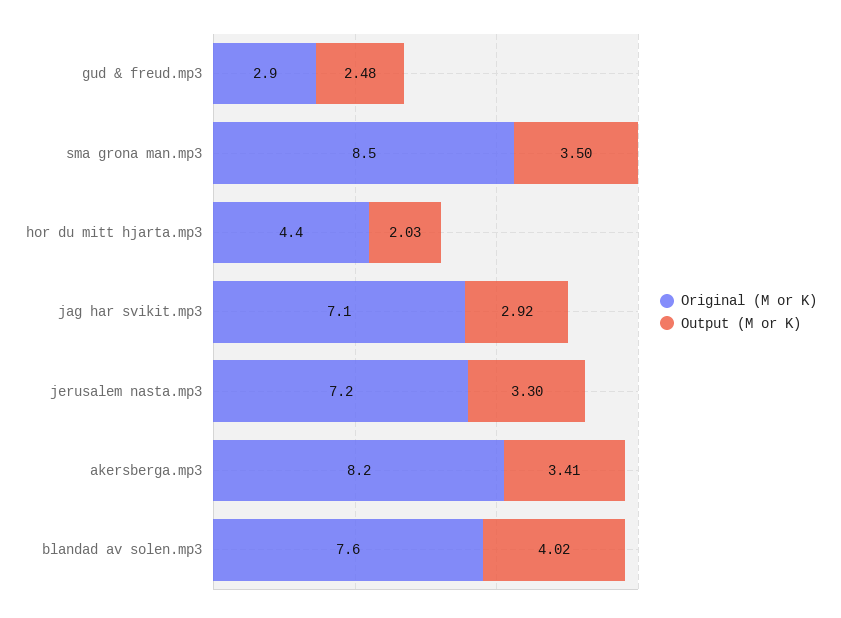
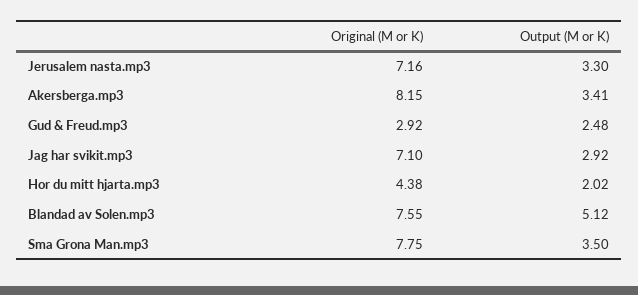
Original (M or K), sma grona man.mp3: 8.5 -> 7.75
Output (M or K), hor du mitt hjarta.mp3: 2.03 -> 2.02
Output (M or K), blandad av solen.mp3: 4.02 -> 5.12

